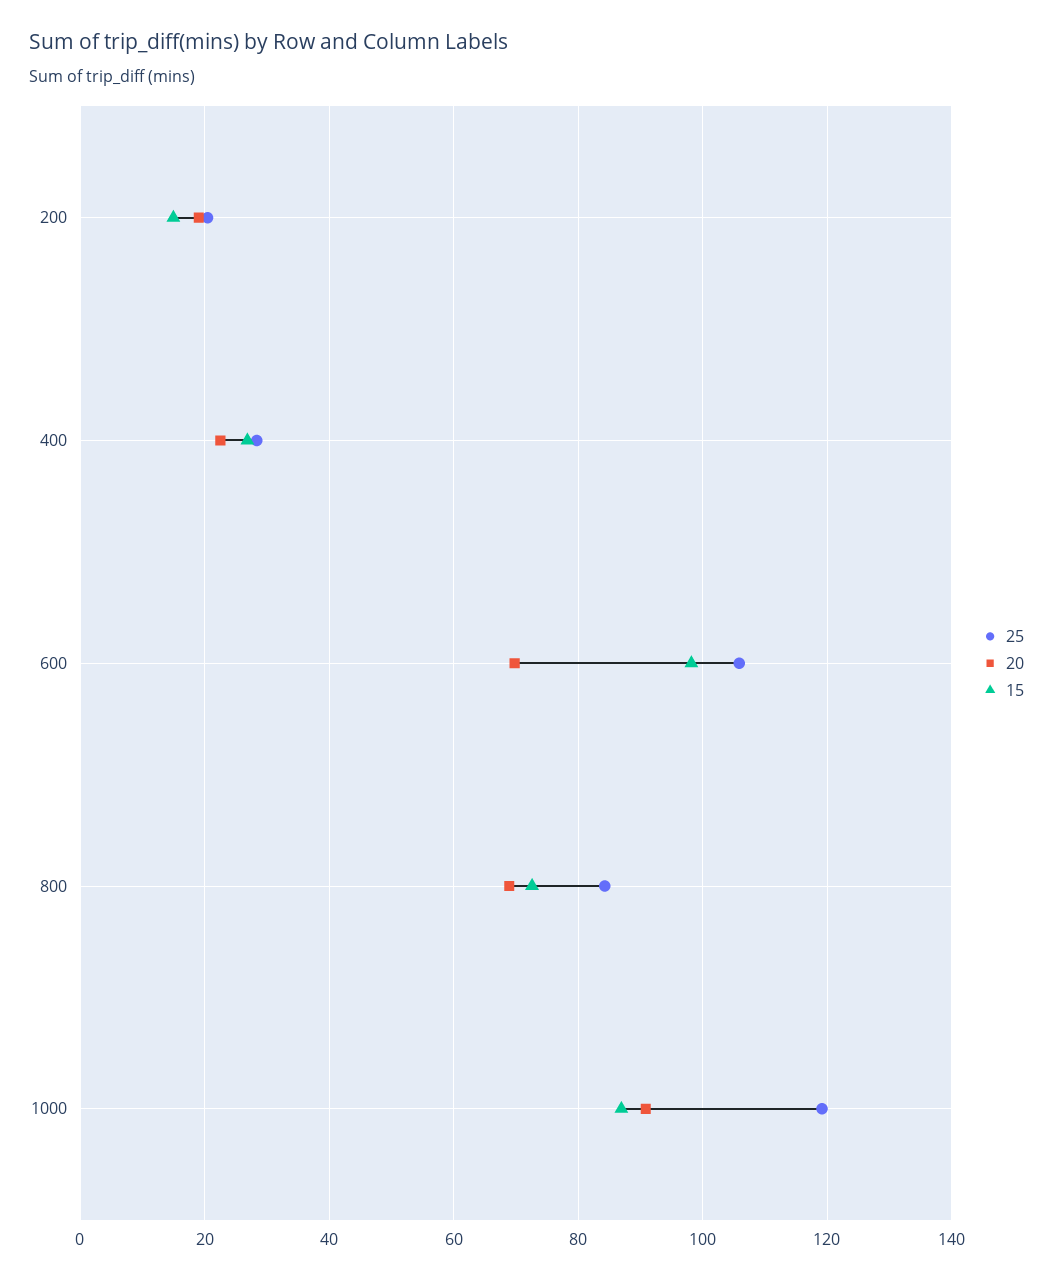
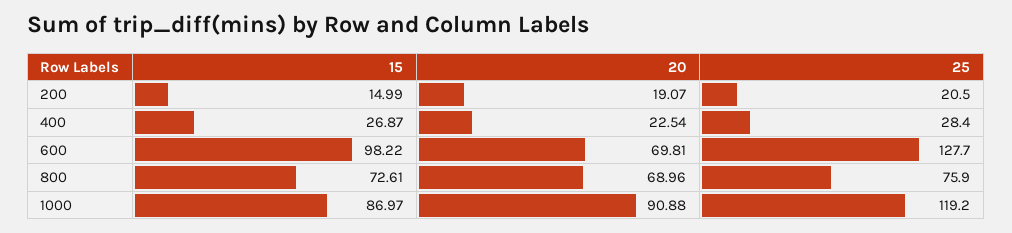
25, 600: 106 -> 127.7
25, 800: 84 -> 75.9

